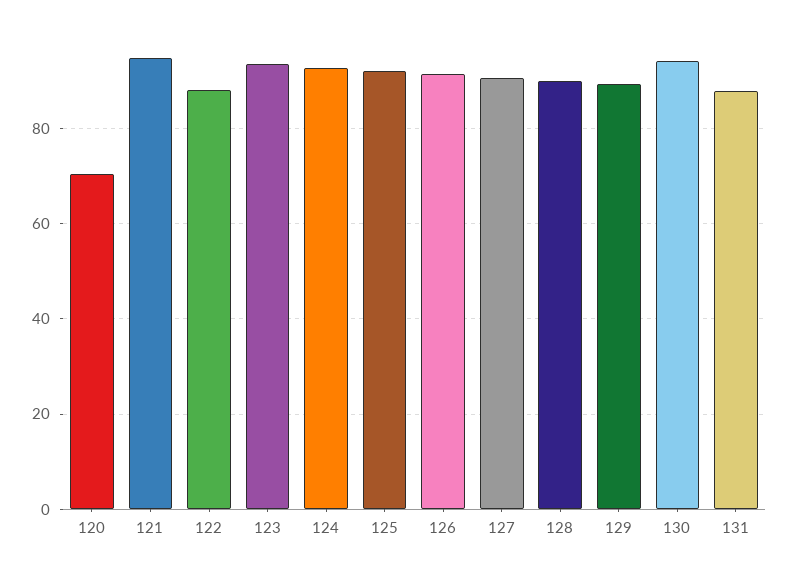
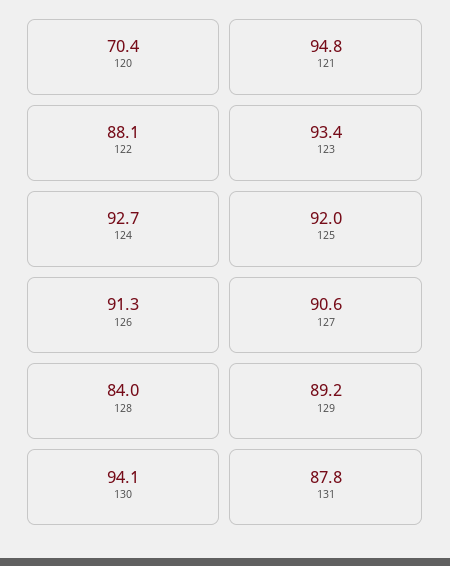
128: 90 -> 84

